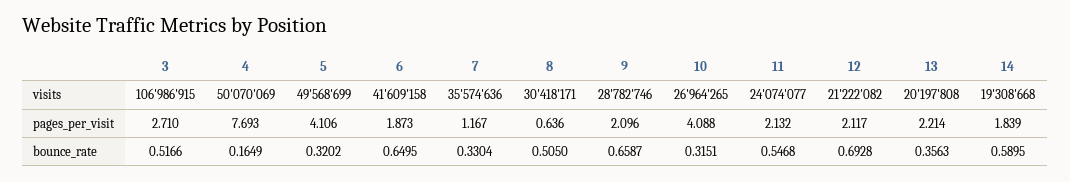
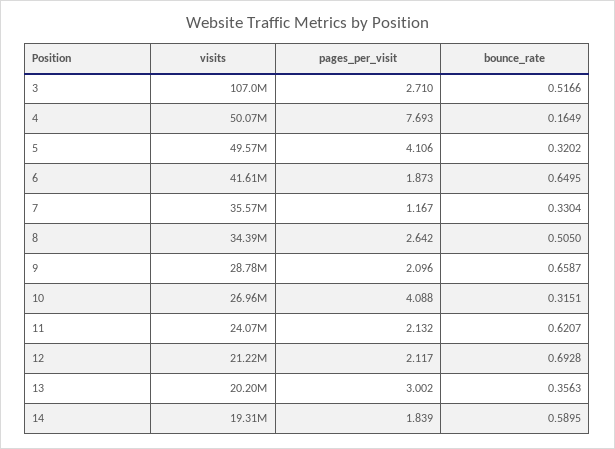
8, visits: 30418171 -> 34390000
8, pages_per_visit: 0.636 -> 2.642
13, pages_per_visit: 2.214 -> 3.002
11, bounce_rate: 0.5468 -> 0.6207

